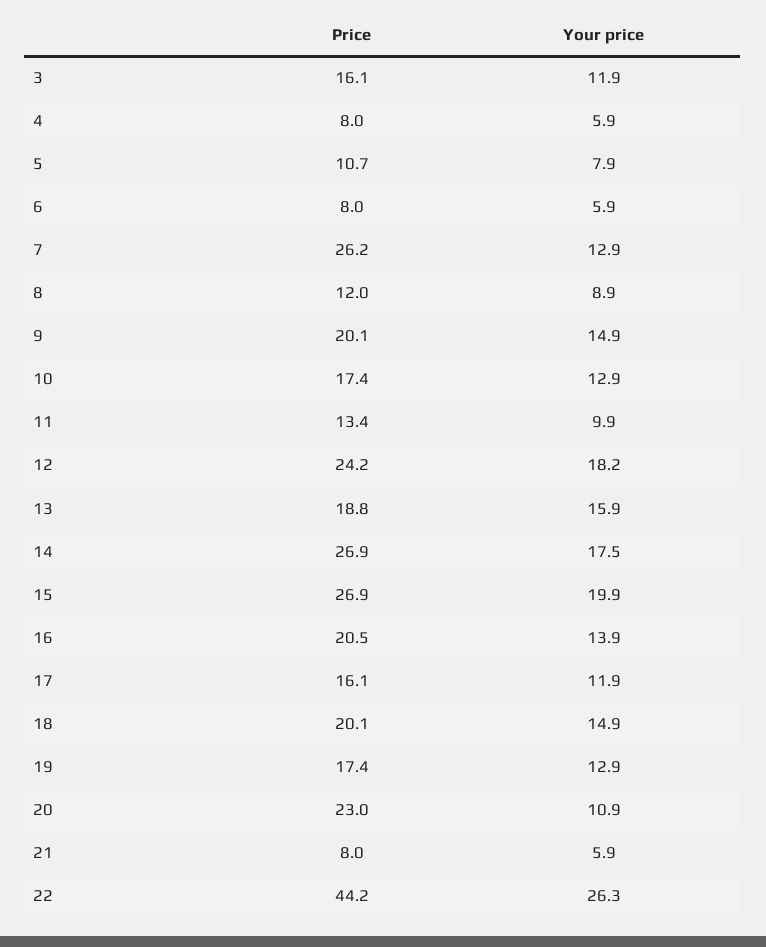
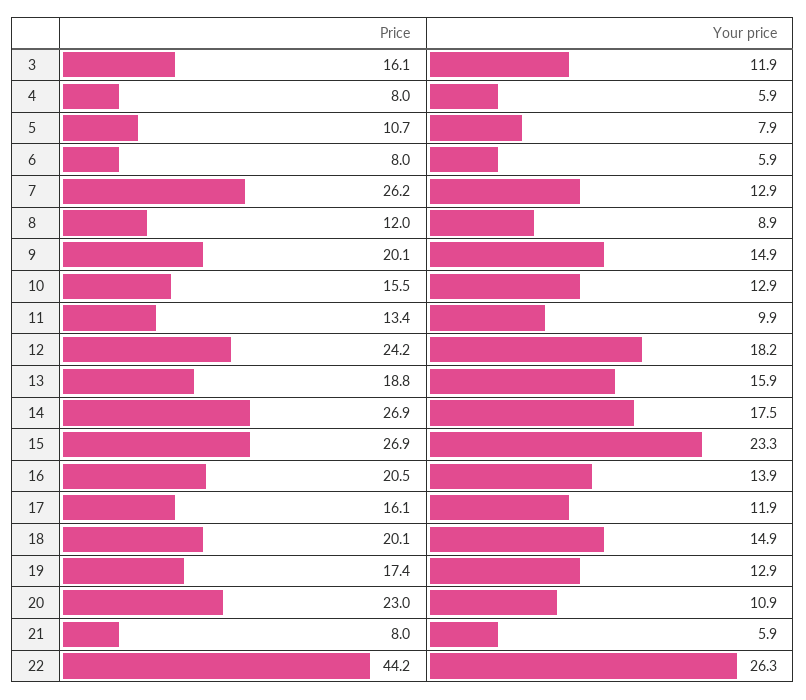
Price, 10: 17.4 -> 15.5
Your price, 15: 19.9 -> 23.3

